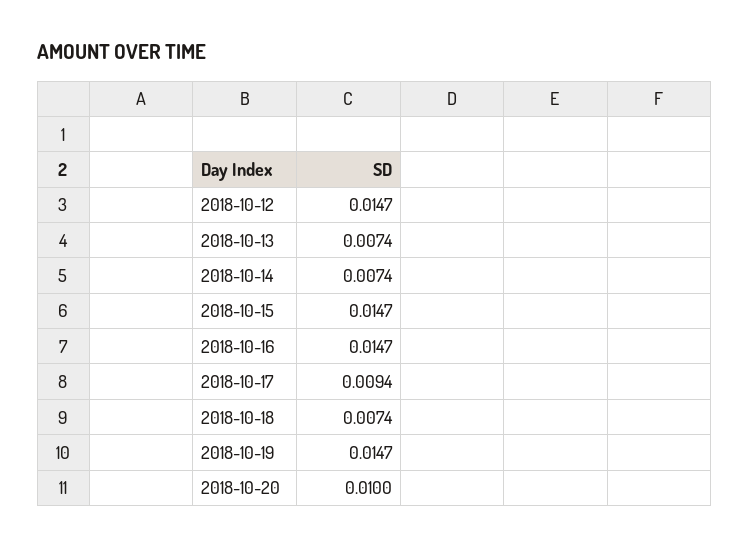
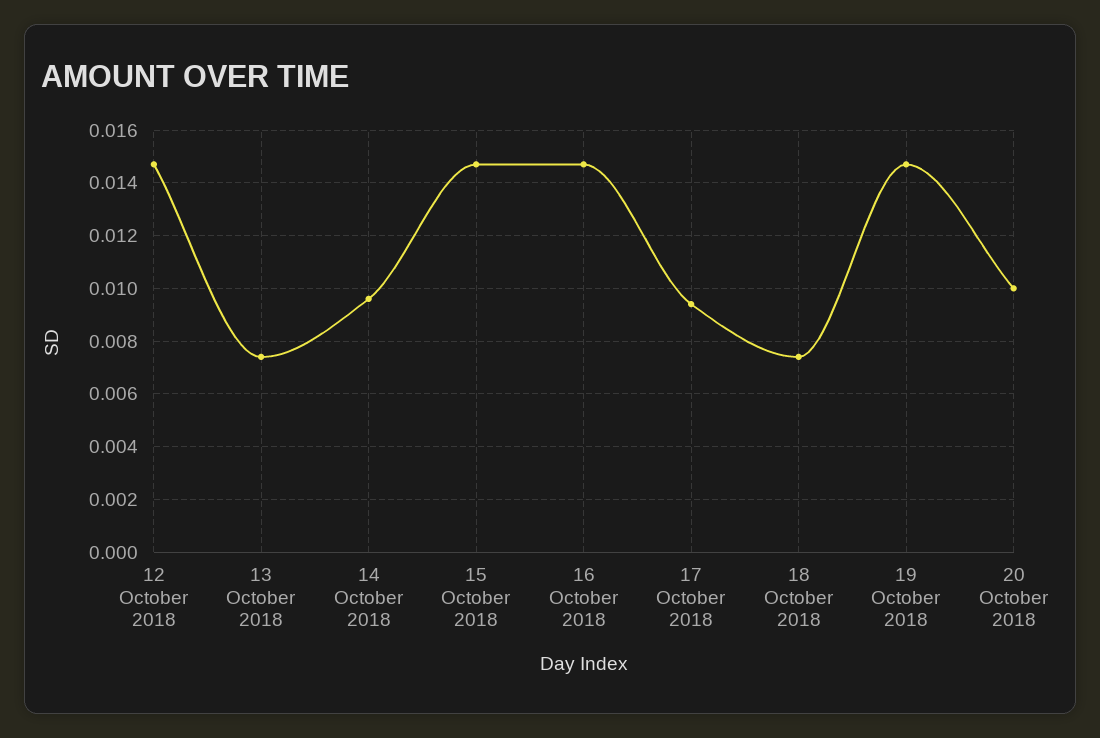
2018-10-14: 0.0074 -> 0.0095

